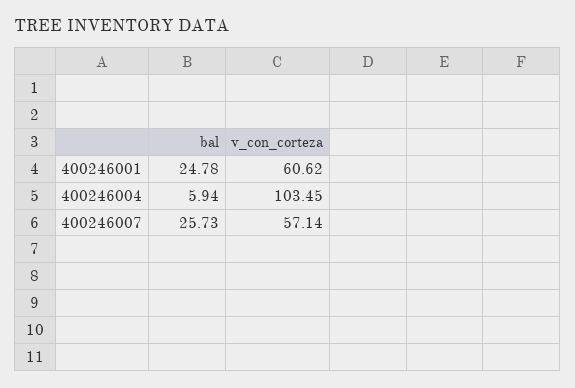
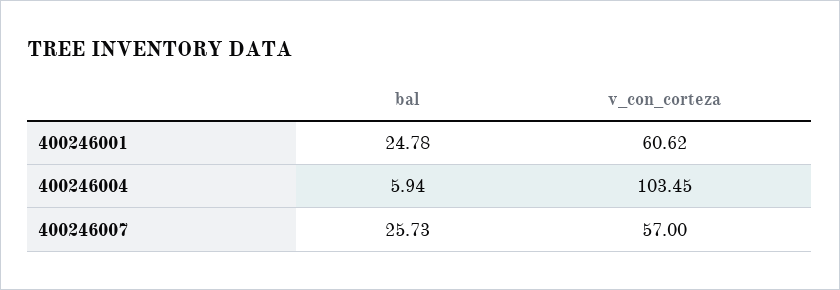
v_con_corteza, 400246007: 57.14 -> 57

